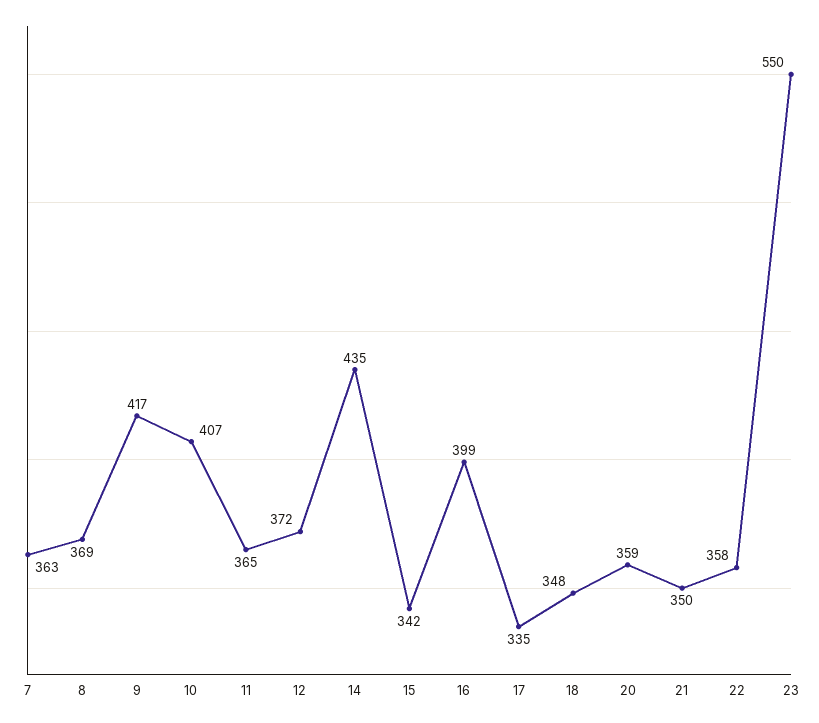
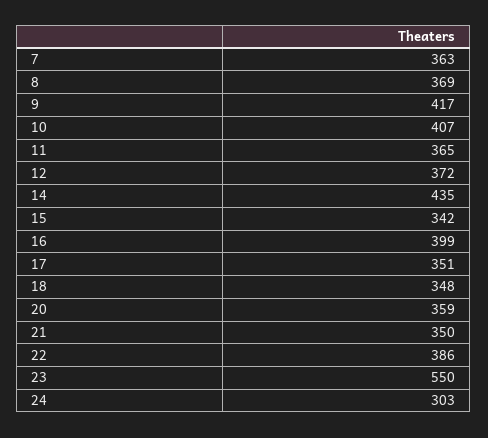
17: 335 -> 351
22: 358 -> 386
24: none -> 303

